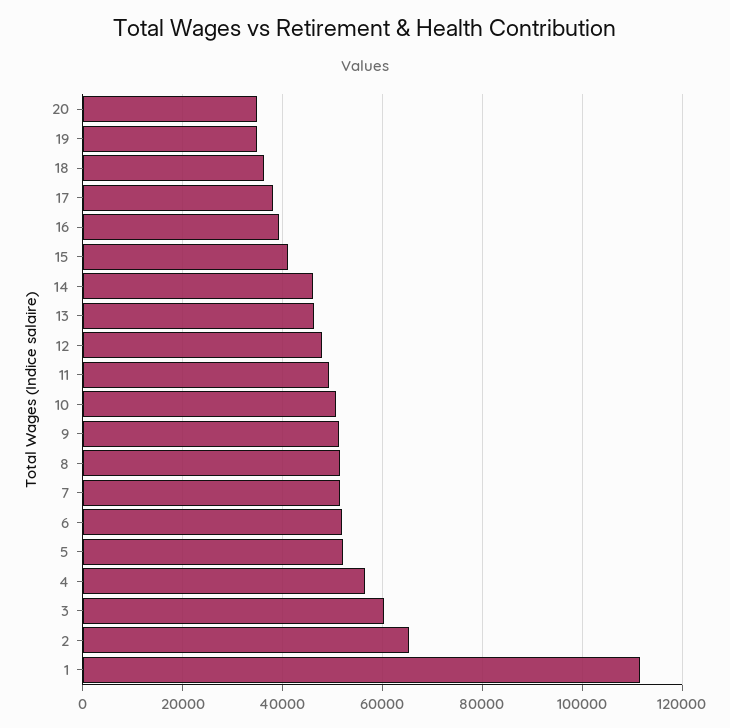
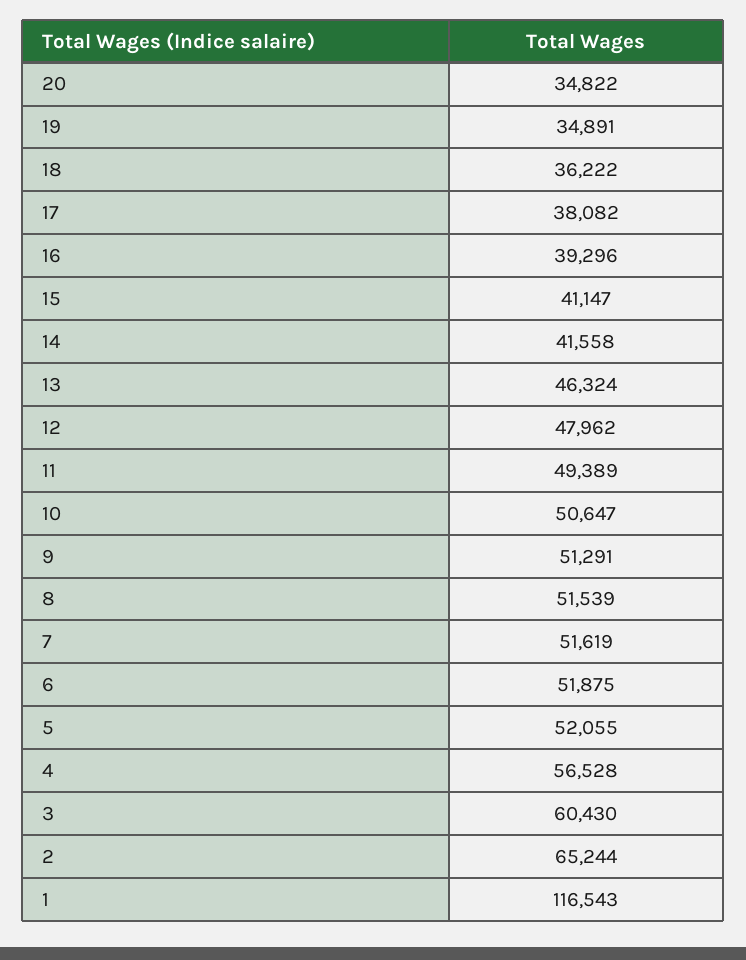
14: 46000 -> 41558
1: 112000 -> 116543

